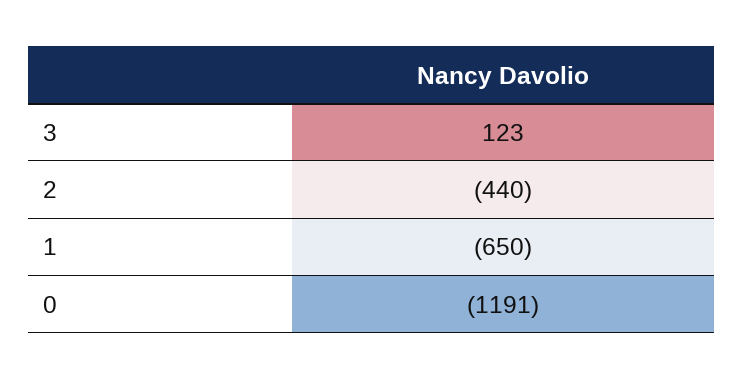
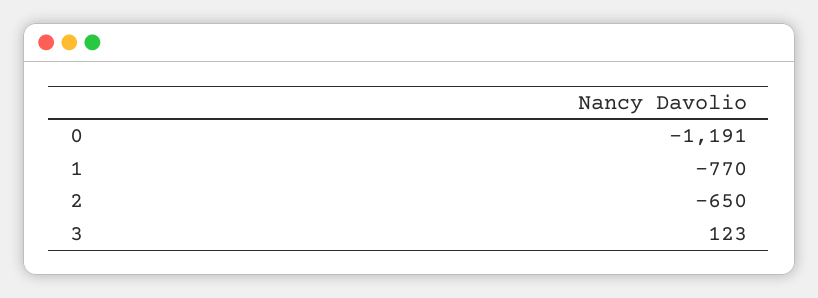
2: -440 -> -650
1: -650 -> -770

